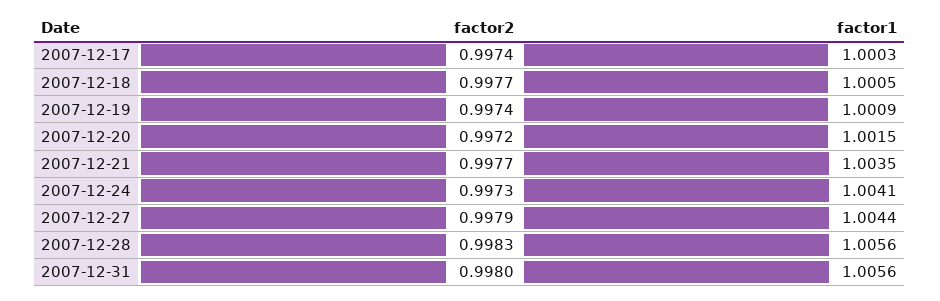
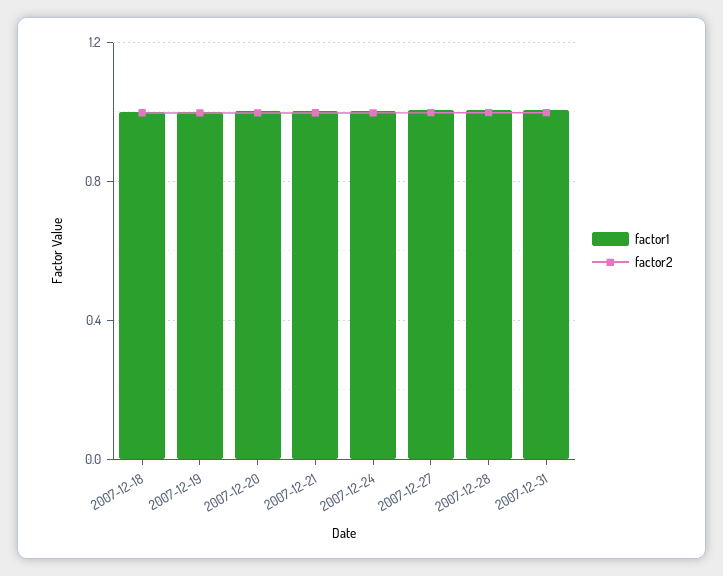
factor2, 2007-12-17: 0.9974 -> none
factor1, 2007-12-17: 1.0003 -> none

